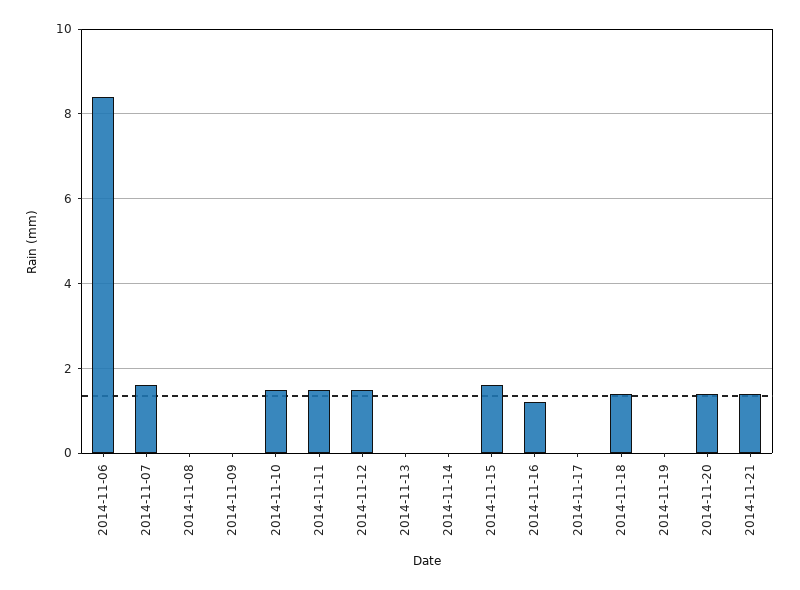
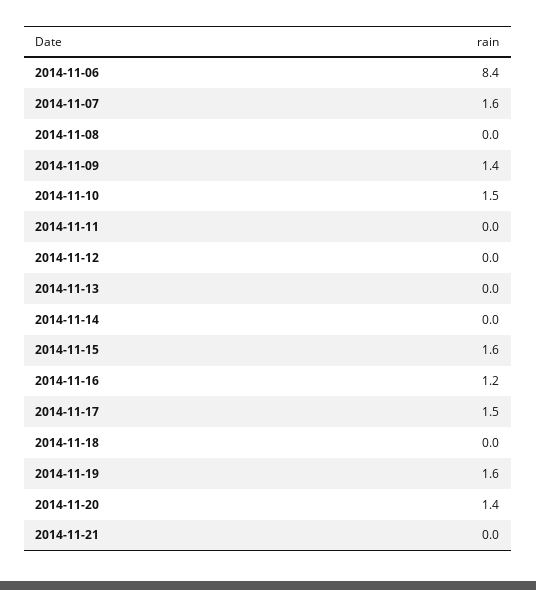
2014-11-09: 0 -> 1.4
2014-11-11: 1.5 -> 0
2014-11-12: 1.5 -> 0
2014-11-17: 0 -> 1.5
2014-11-18: 1.5 -> 0
2014-11-19: 0 -> 1.6
2014-11-21: 1.5 -> 0

